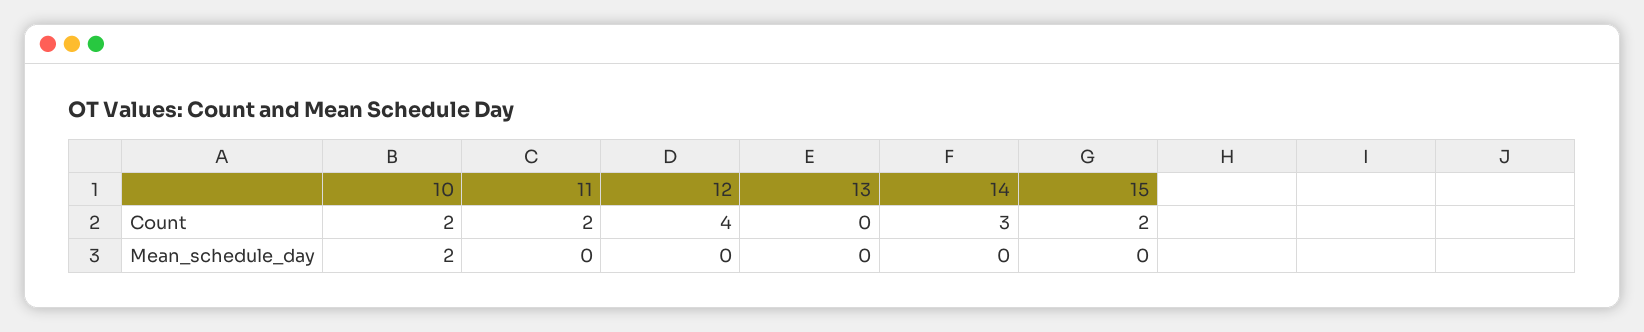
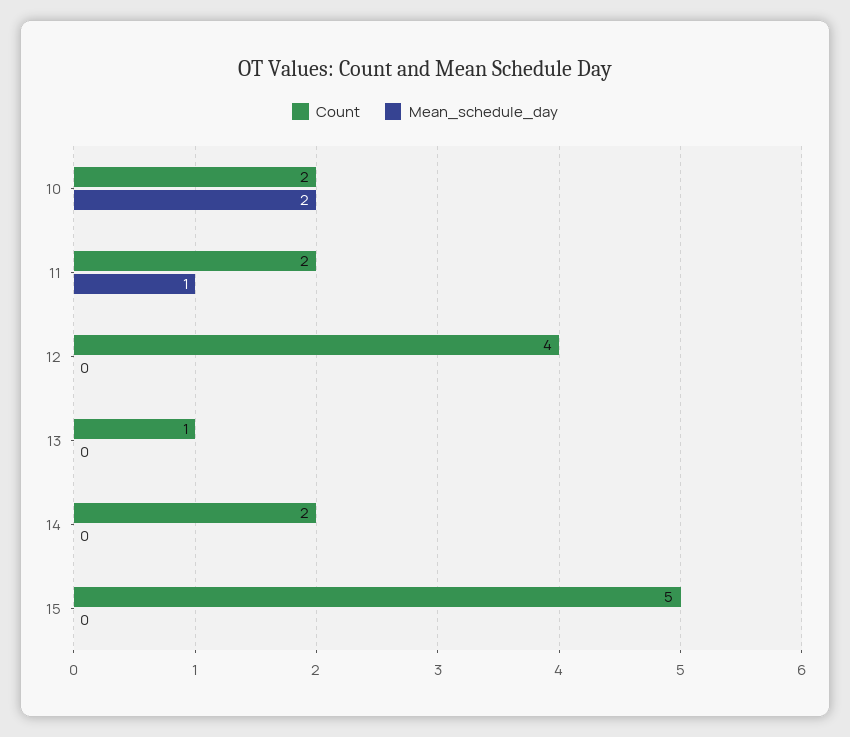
Count, 13: 0 -> 1
Count, 14: 3 -> 2
Count, 15: 2 -> 5
Mean_schedule_day, 11: 0 -> 1

